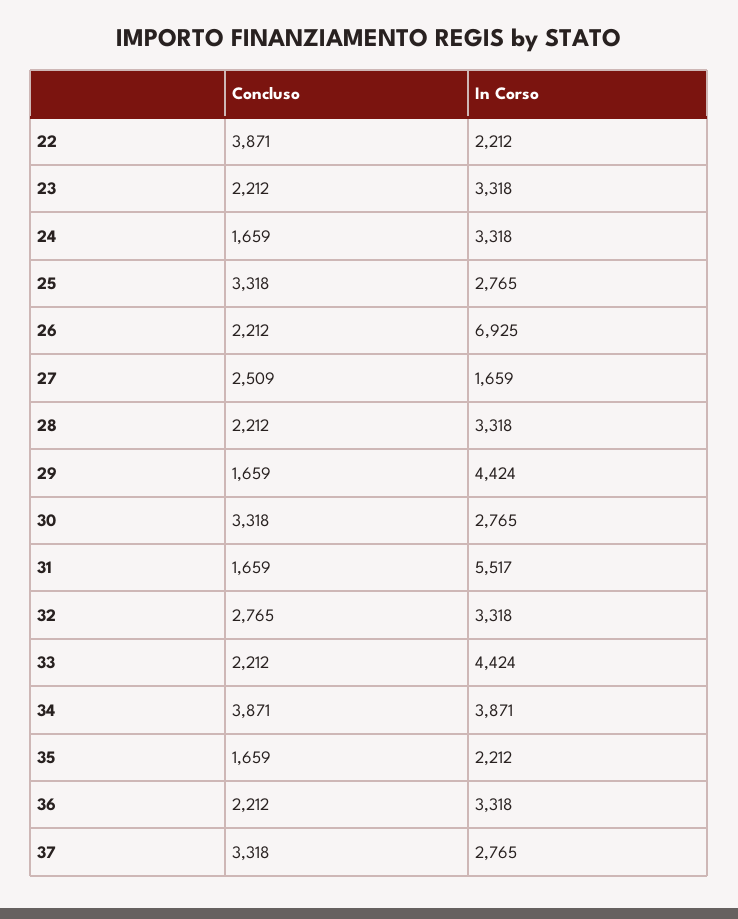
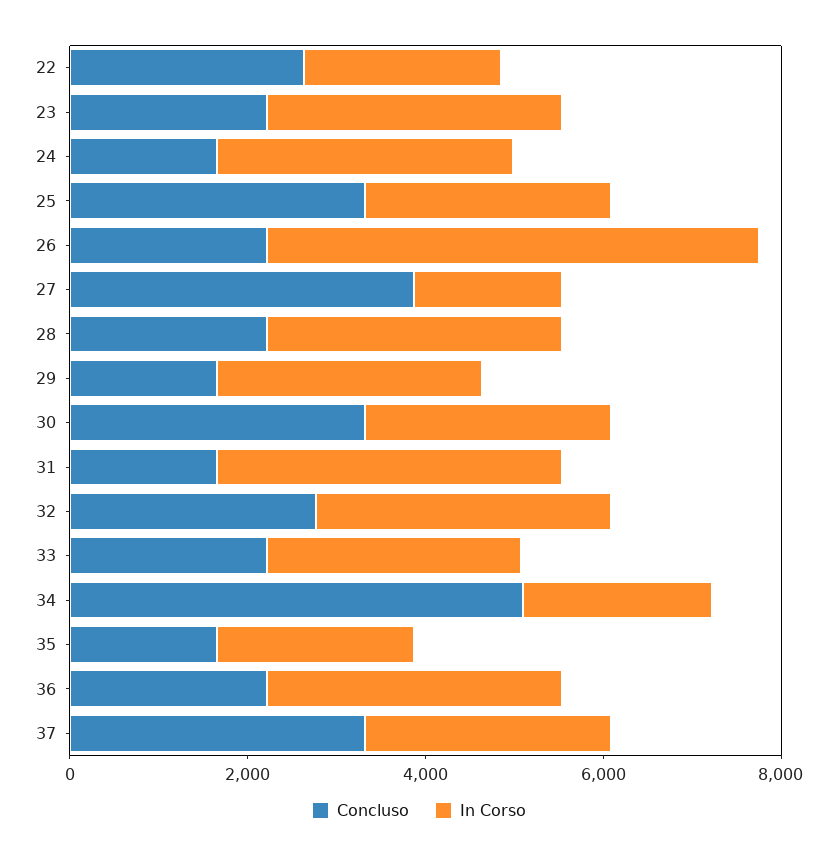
Concluso, 22: 3871 -> 2500
In Corso, 26: 6925 -> 5500
Concluso, 27: 2509 -> 4000
In Corso, 29: 4424 -> 3000
In Corso, 31: 5517 -> 4000
In Corso, 33: 4424 -> 3000
Concluso, 34: 3871 -> 5000
In Corso, 34: 3871 -> 2000

